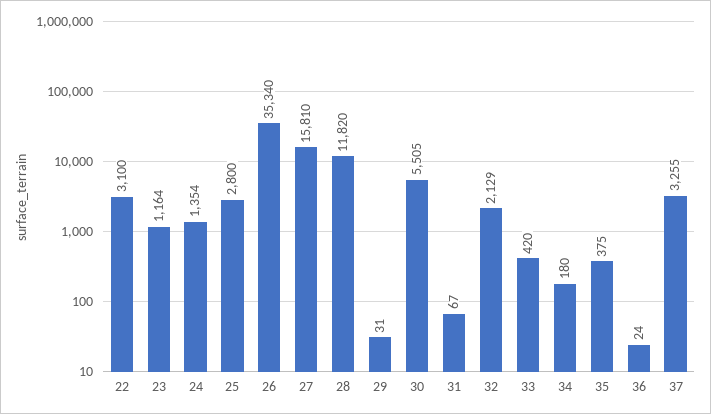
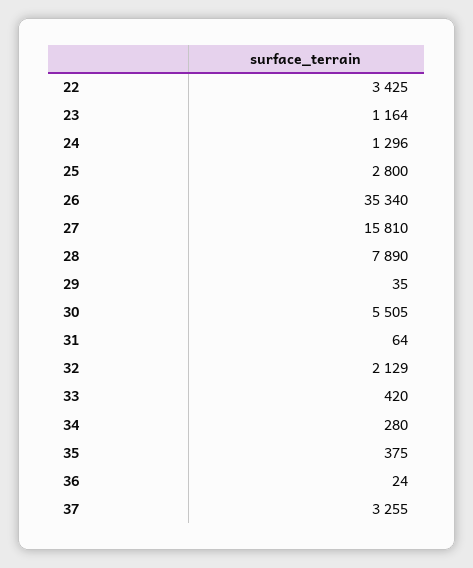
22: 3100 -> 3425
24: 1354 -> 1296
28: 11820 -> 7890
29: 31 -> 35
31: 67 -> 64
34: 180 -> 280

